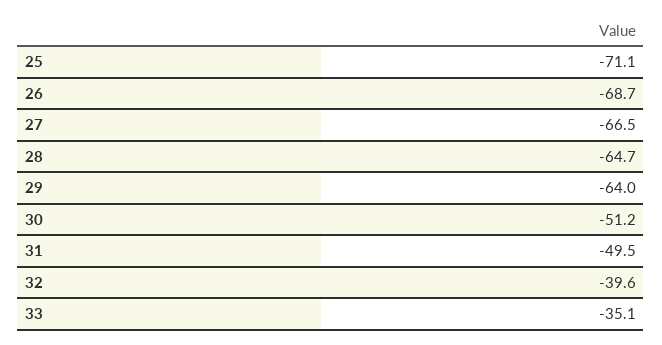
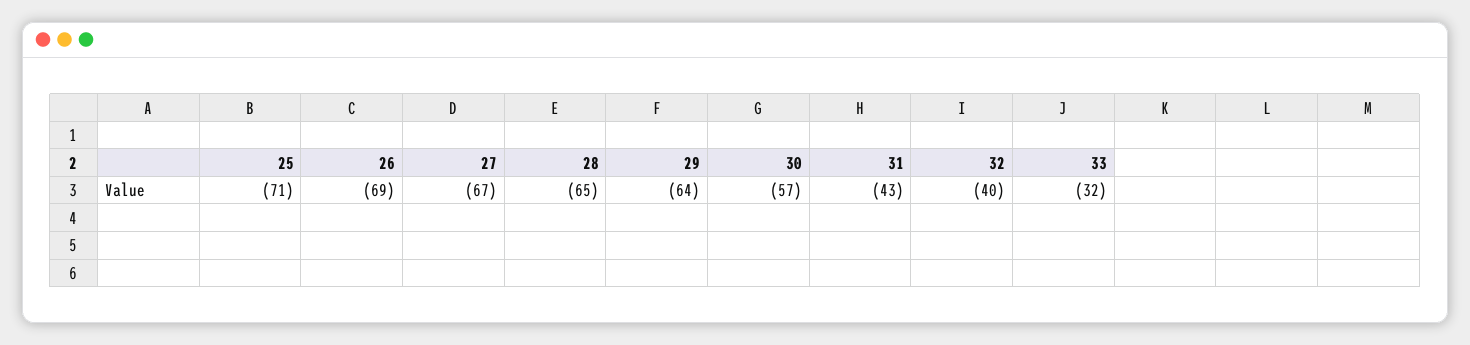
30: -51.2 -> -57
31: -49.5 -> -43
33: -35.1 -> -32

